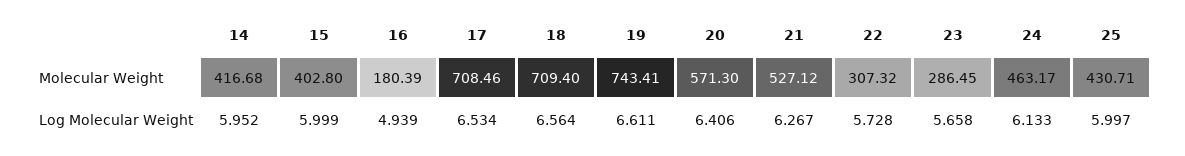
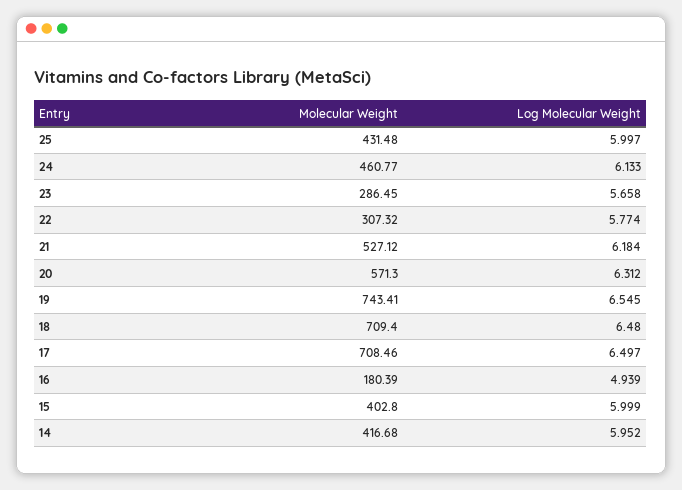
24, Molecular Weight: 463.17 -> 460.77
25, Molecular Weight: 430.71 -> 431.48
17, Log Molecular Weight: 6.534 -> 6.497
18, Log Molecular Weight: 6.564 -> 6.48
19, Log Molecular Weight: 6.611 -> 6.545
20, Log Molecular Weight: 6.406 -> 6.312
21, Log Molecular Weight: 6.267 -> 6.184
22, Log Molecular Weight: 5.728 -> 5.774

